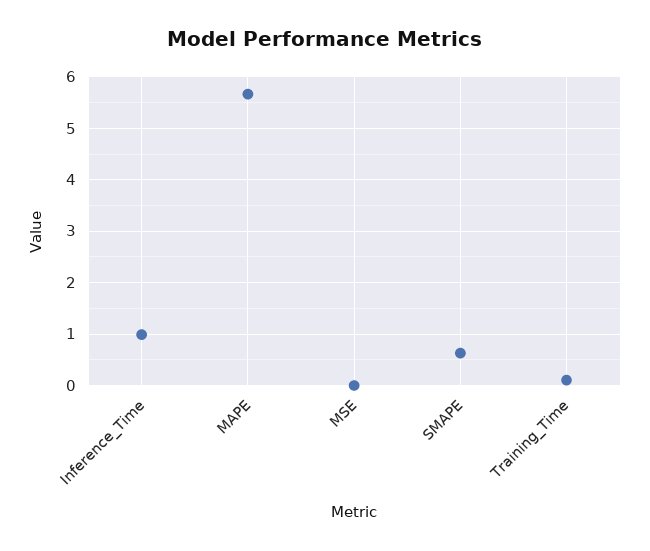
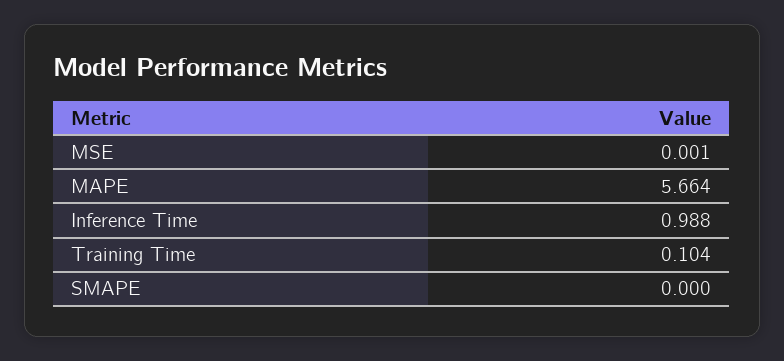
SMAPE: 0.6 -> 0

